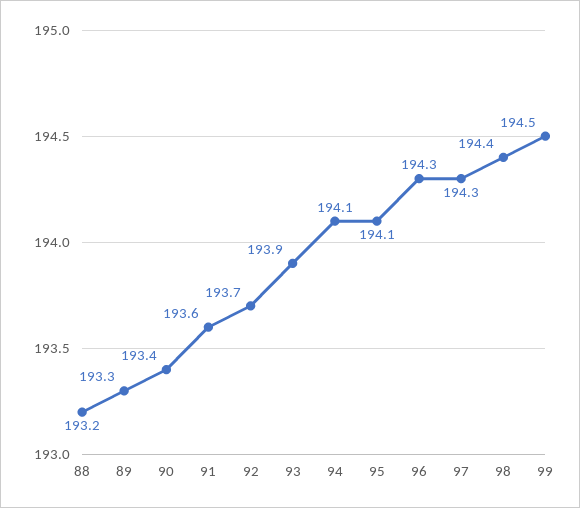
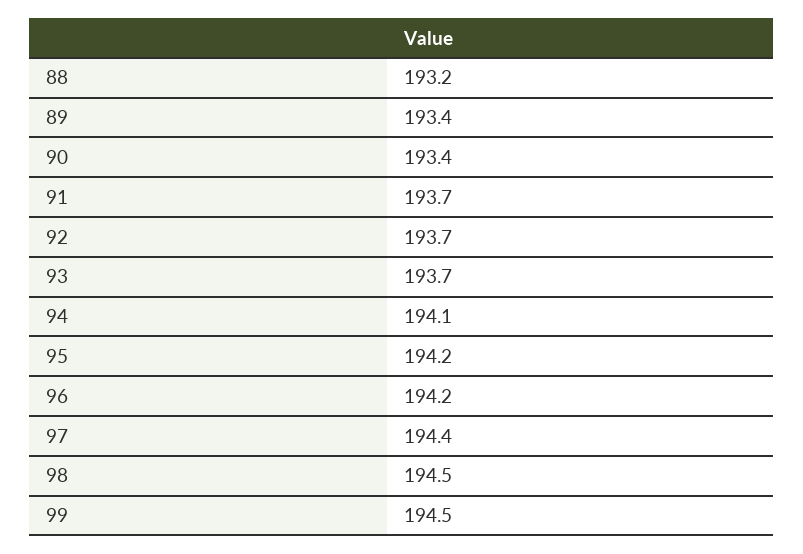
89: 193.3 -> 193.4
91: 193.6 -> 193.7
93: 193.9 -> 193.7
95: 194.1 -> 194.2
96: 194.3 -> 194.2
97: 194.3 -> 194.4
98: 194.4 -> 194.5

